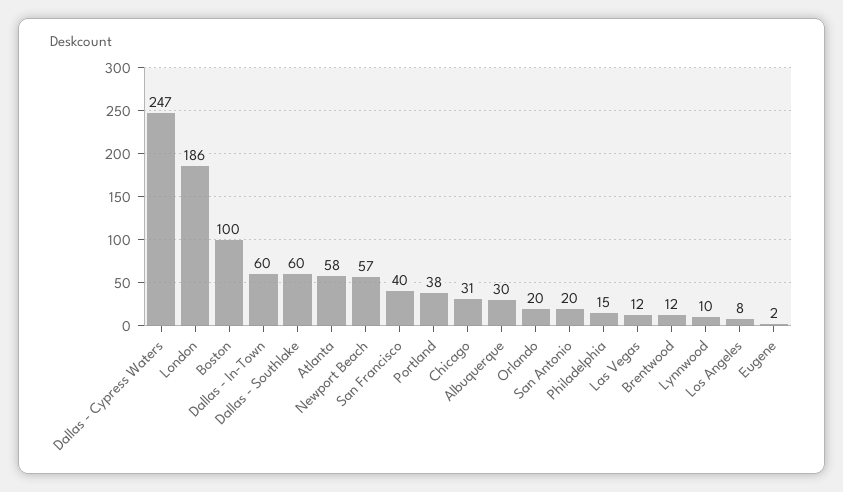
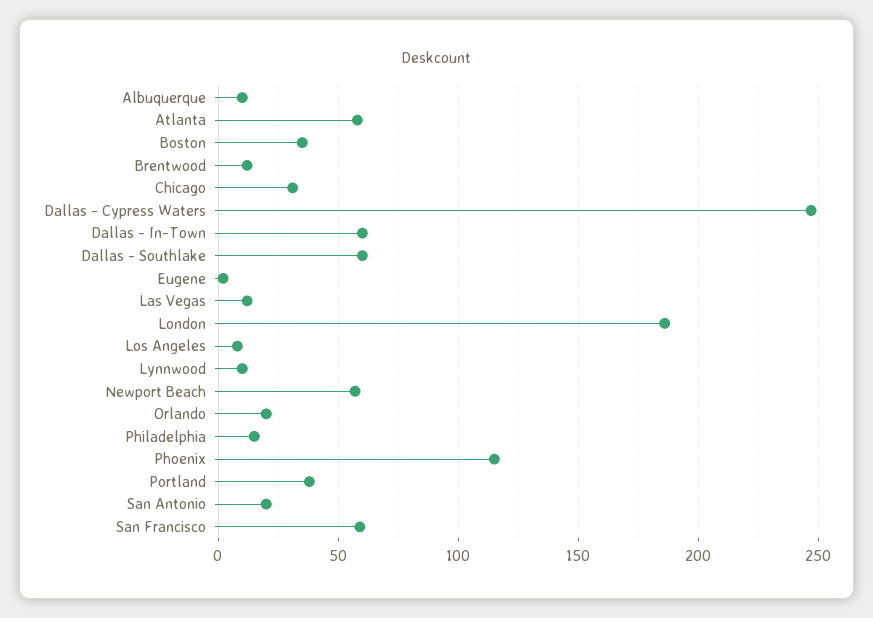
Boston: 100 -> 35
San Francisco: 40 -> 60
Albuquerque: 30 -> 10
Phoenix: none -> 115

